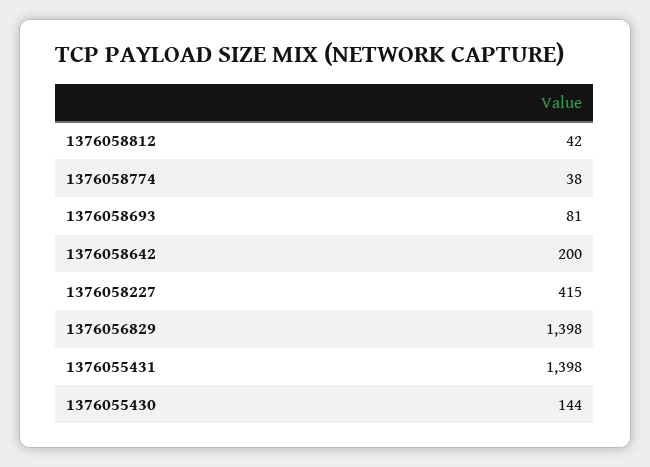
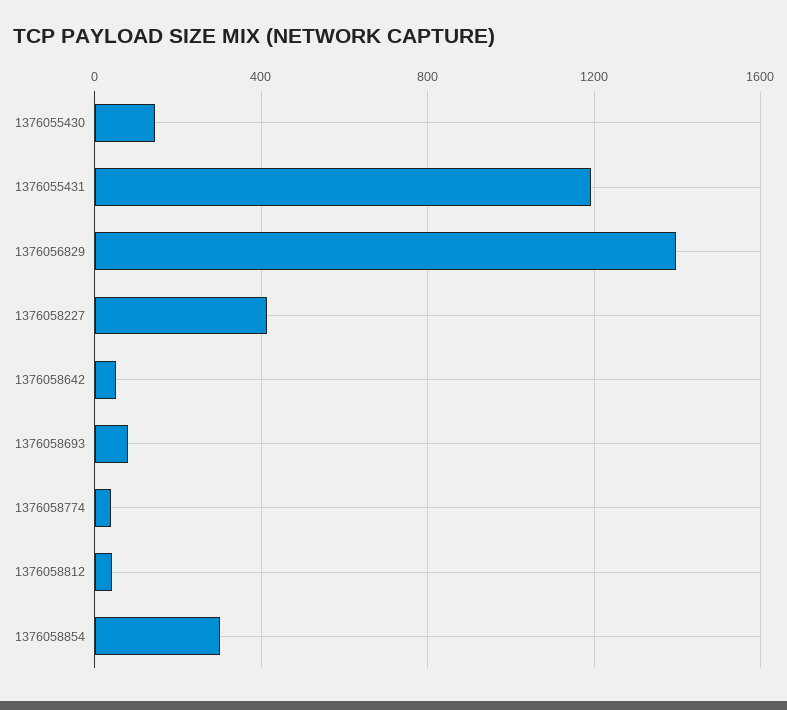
1376058642: 200 -> 50
1376055431: 1398 -> 1200
1376058854: none -> 300

